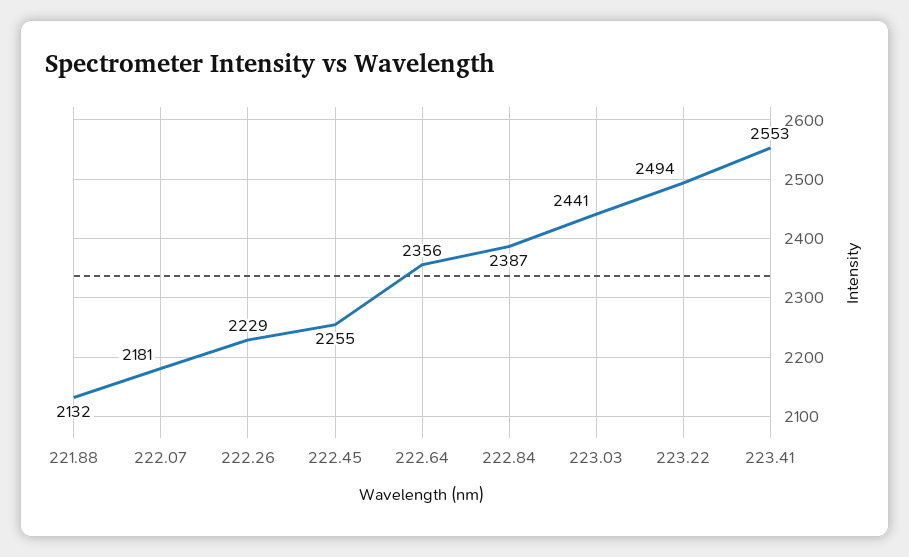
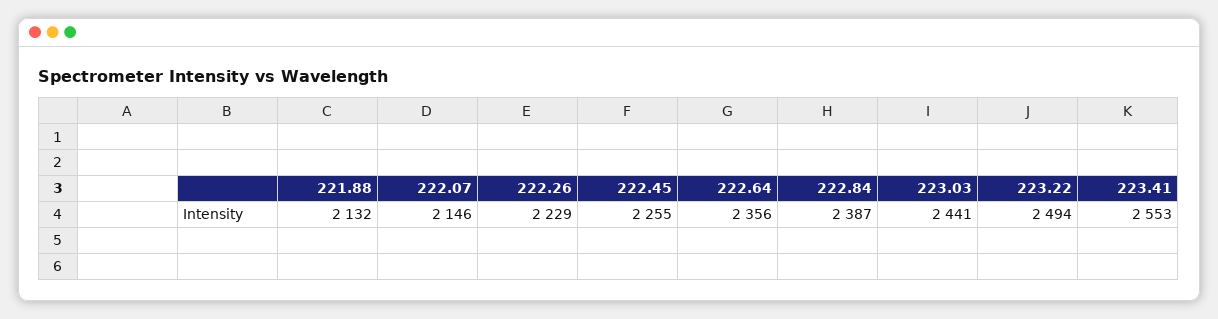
222.07: 2181 -> 2146

